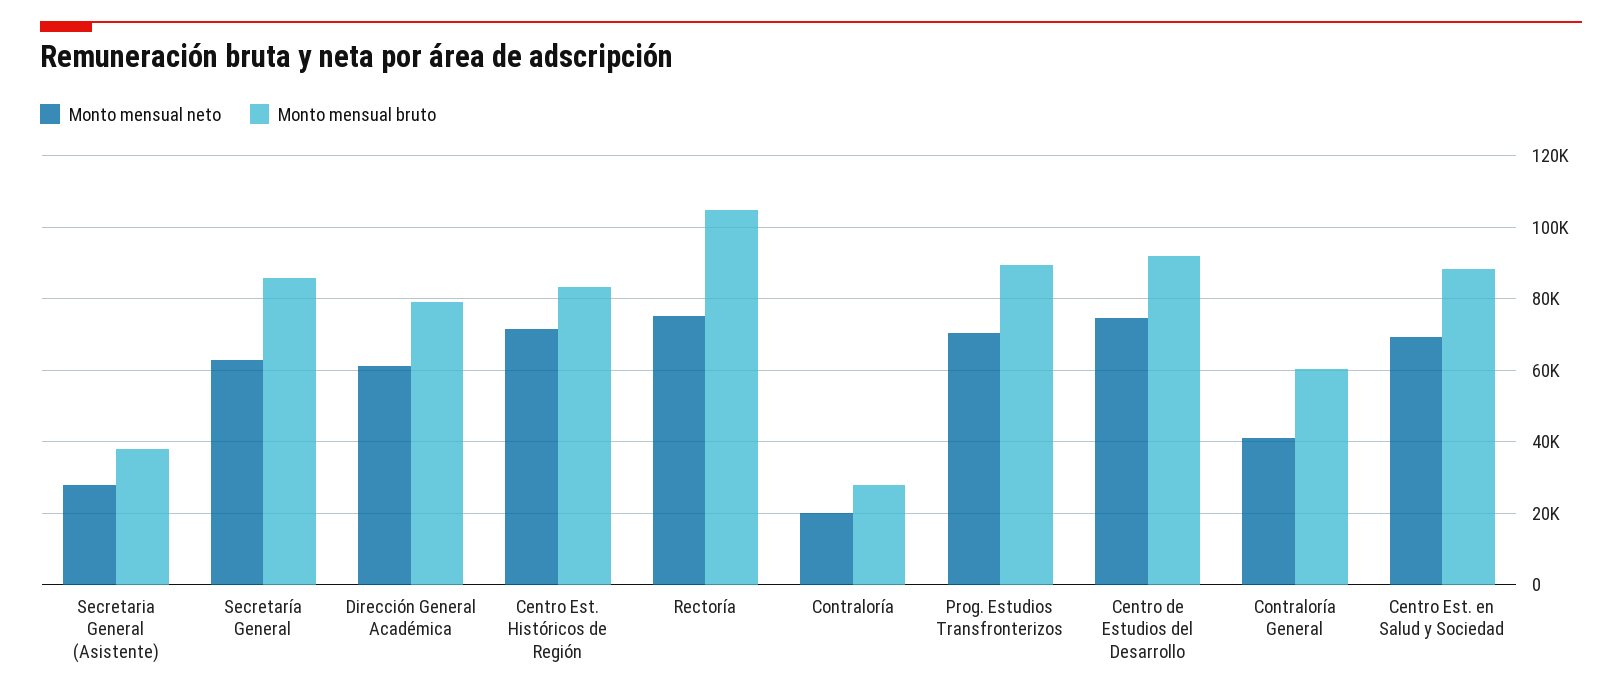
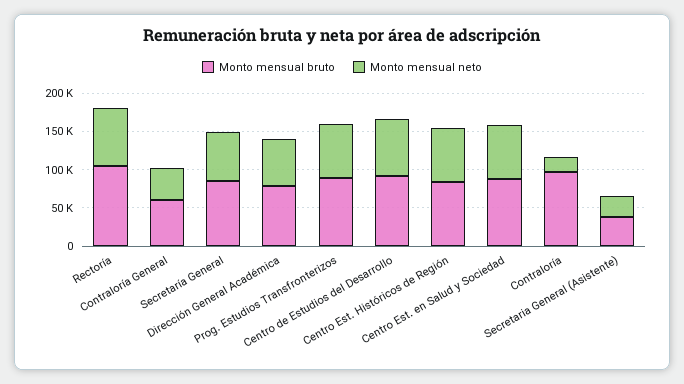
Monto mensual bruto, Contraloría: 28000 -> 100000

